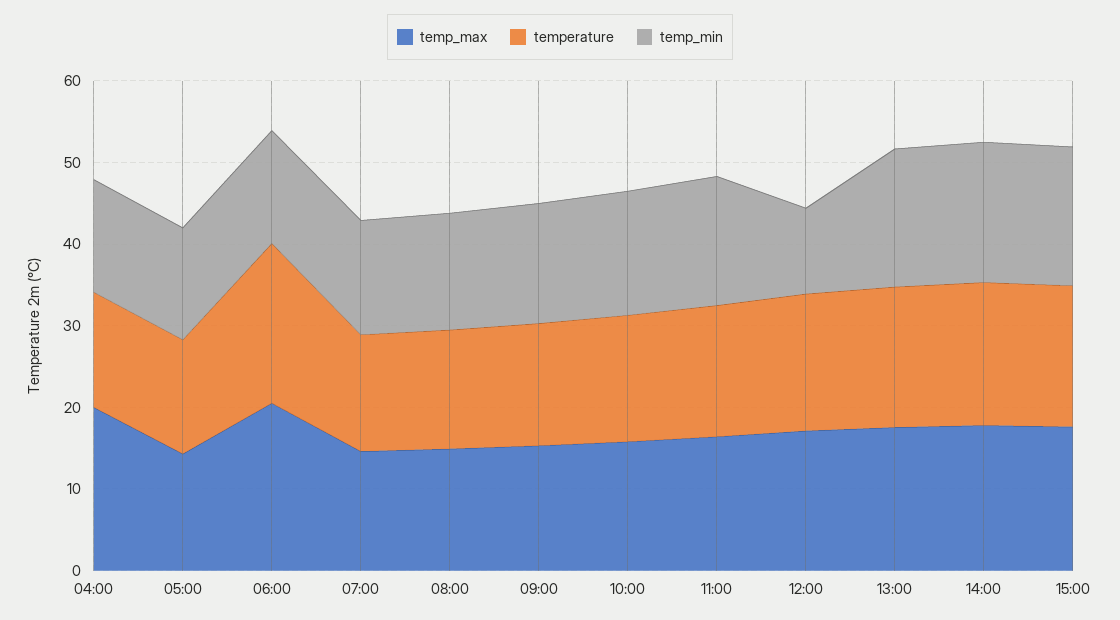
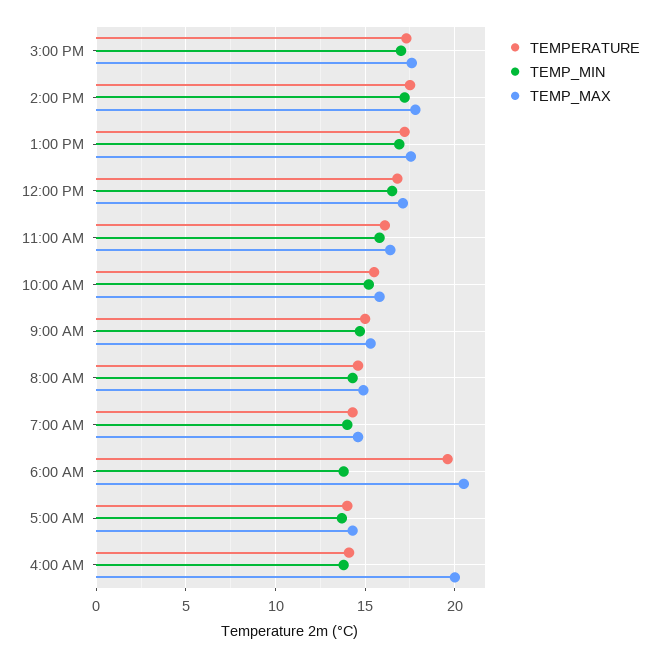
temp_min, 12:00: 10 -> 16.5

